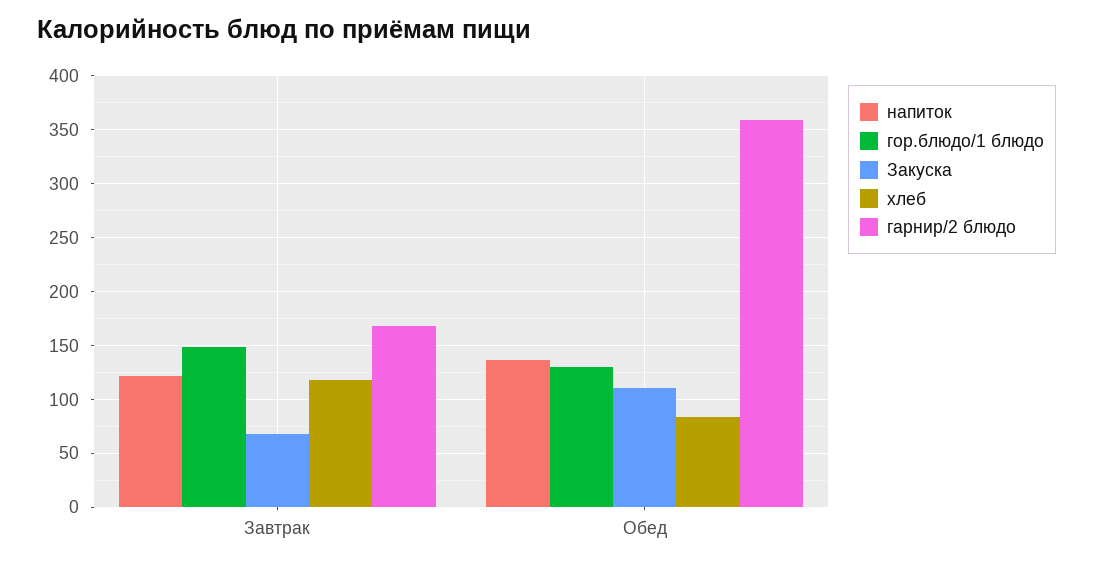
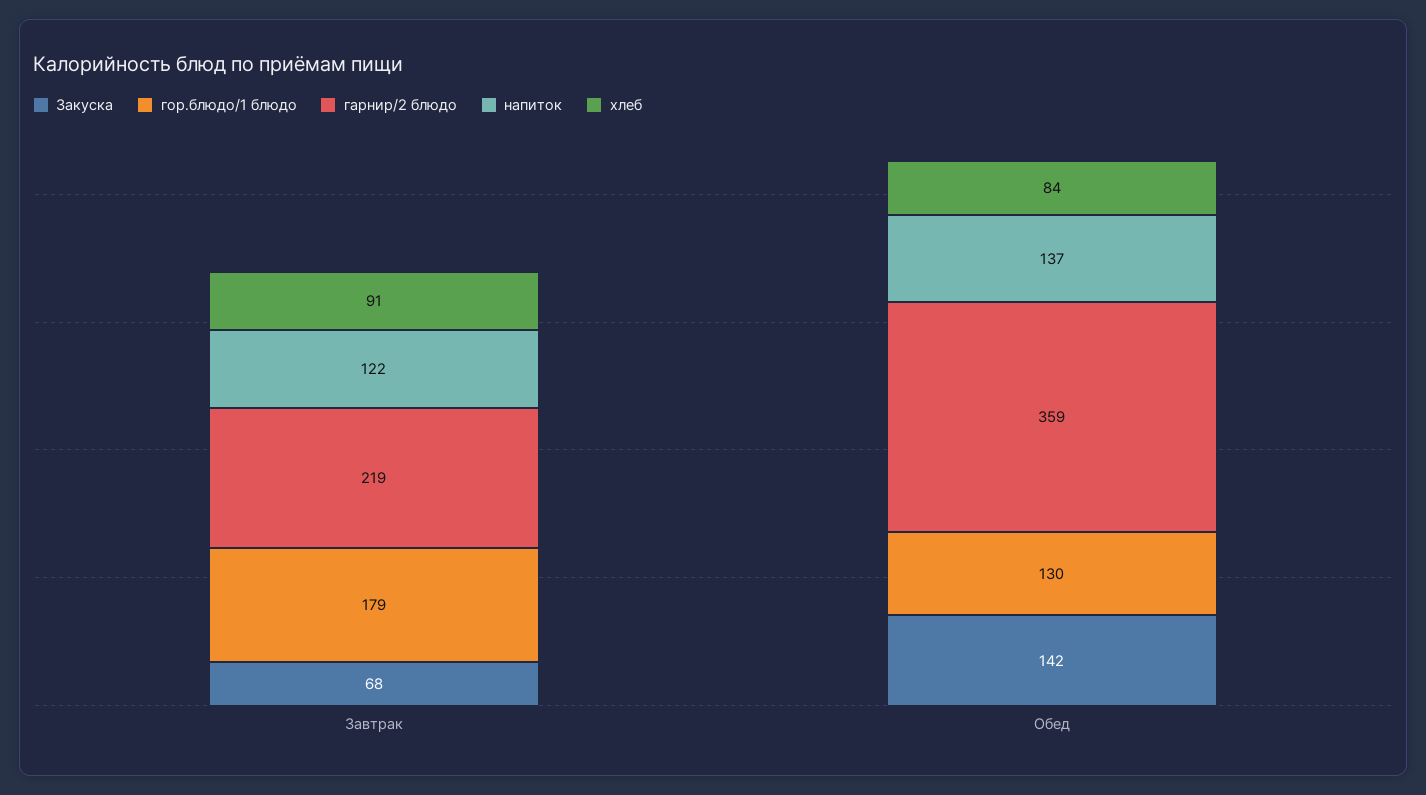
гор.блюдо/1 блюдо, Завтрак: 150 -> 179
хлеб, Завтрак: 120 -> 91
гарнир/2 блюдо, Завтрак: 170 -> 219
Закуска, Обед: 110 -> 142

